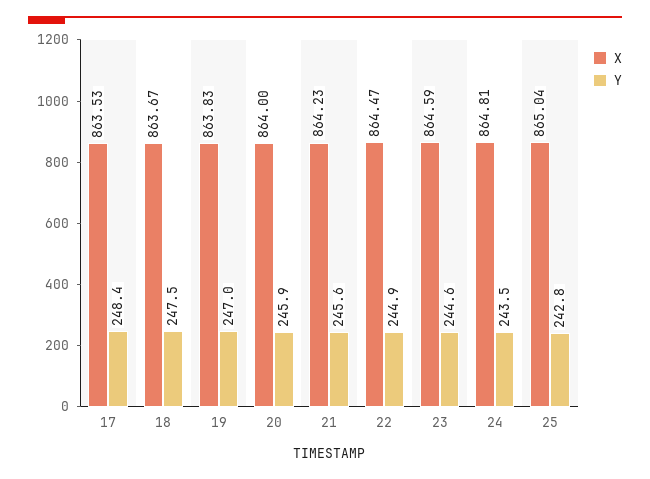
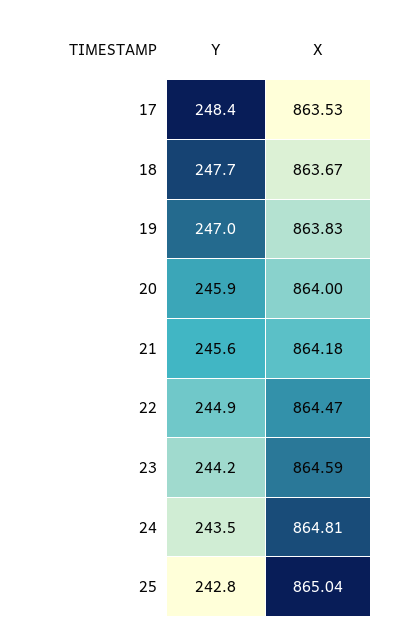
Y, 18: 247.5 -> 247.7
X, 21: 864.23 -> 864.18
Y, 23: 244.6 -> 244.2

